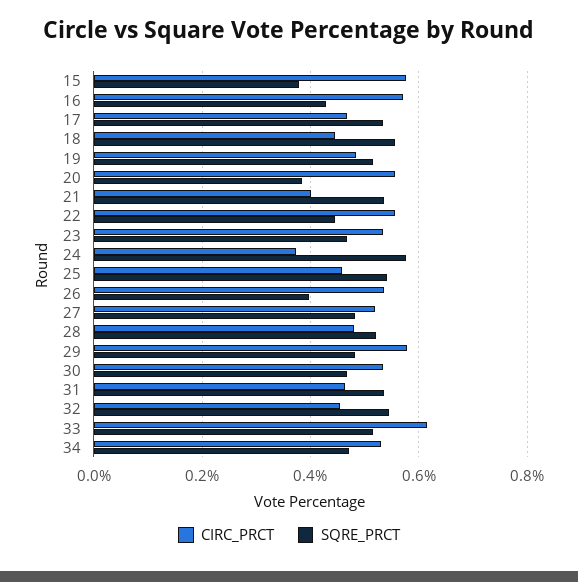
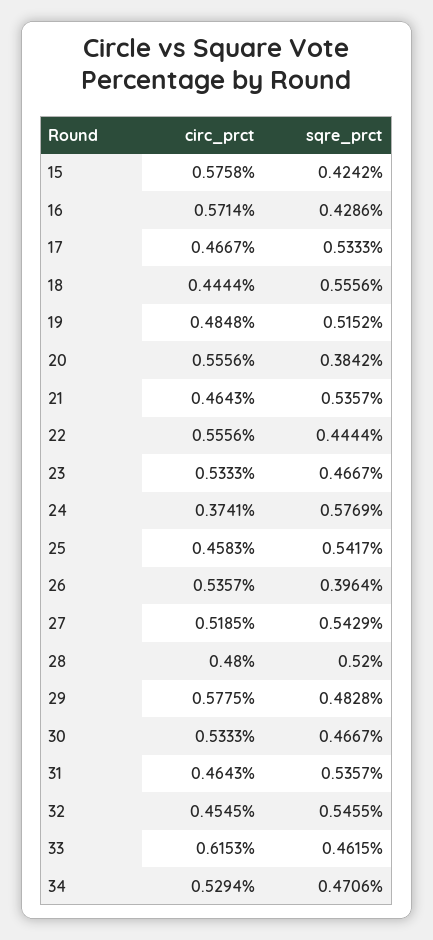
SQRE_PRCT, 15: 0.38 -> 0.4242
CIRC_PRCT, 21: 0.4 -> 0.4643
SQRE_PRCT, 27: 0.48 -> 0.5429
SQRE_PRCT, 33: 0.52 -> 0.4615

